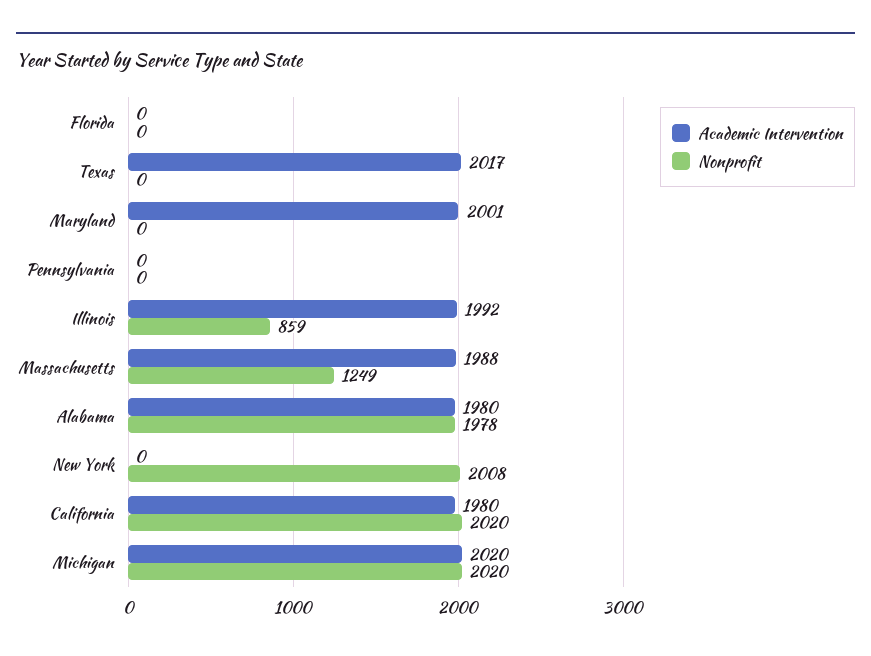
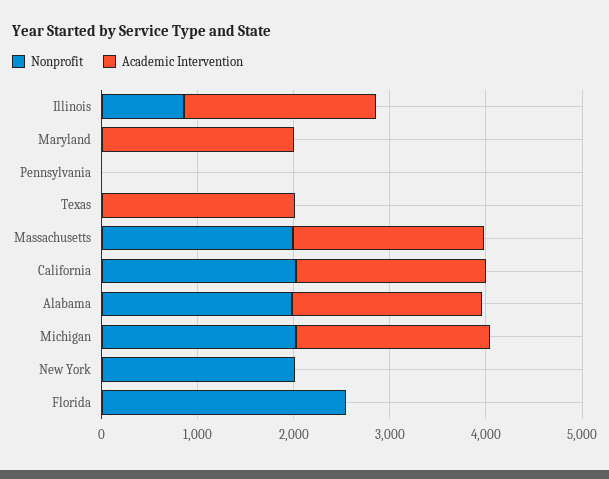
Nonprofit, Florida: 0 -> 2600
Nonprofit, Massachusetts: 1249 -> 2000

